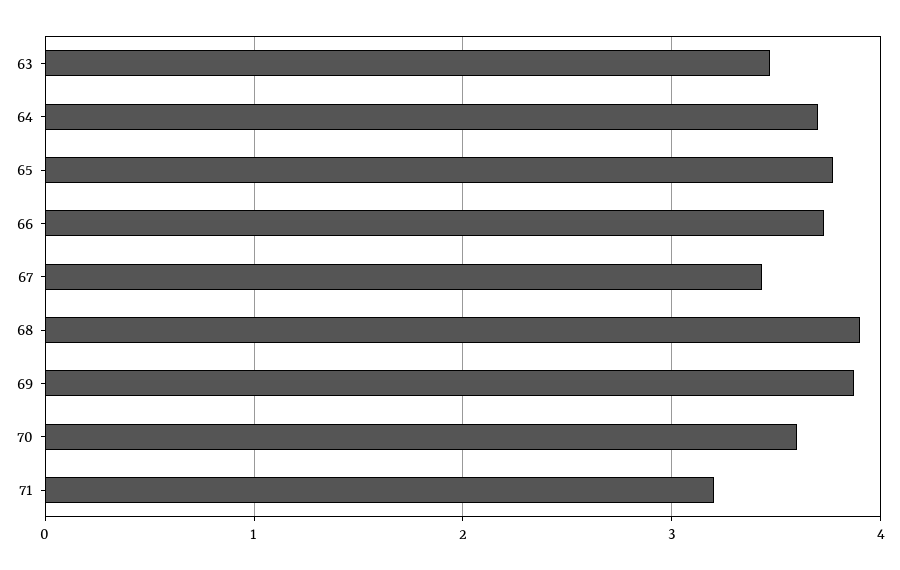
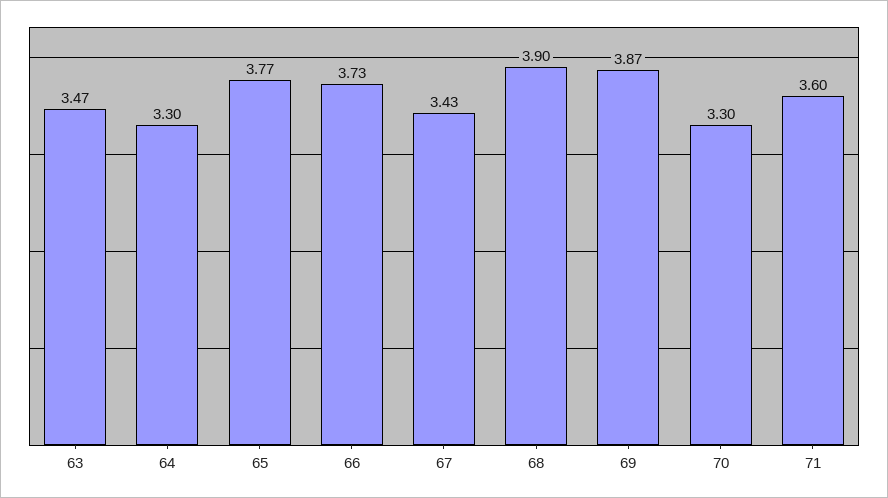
64: 3.7 -> 3.3
70: 3.6 -> 3.3
71: 3.2 -> 3.6

